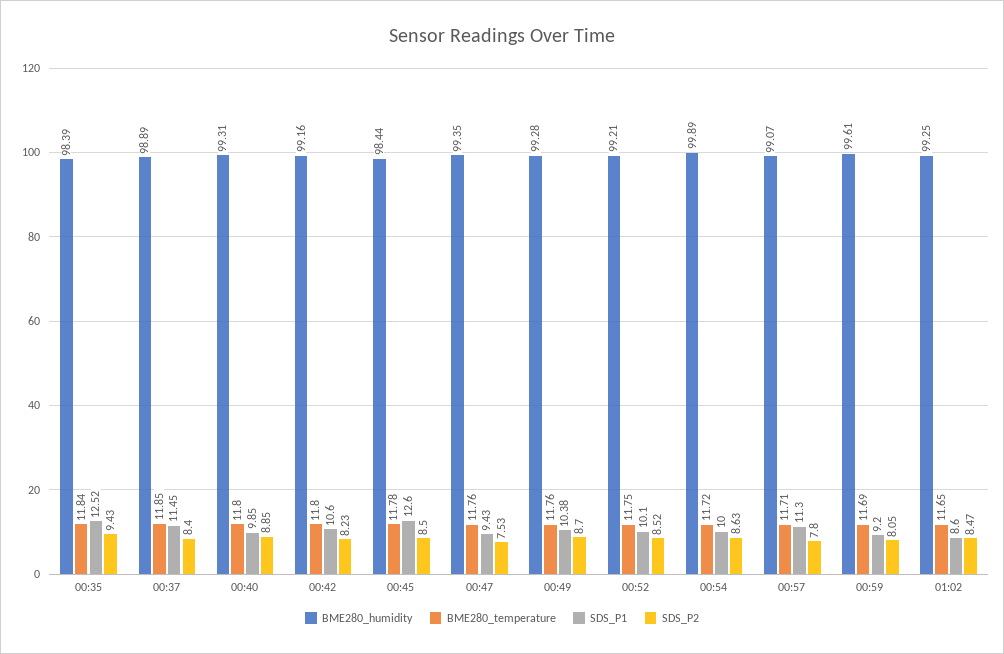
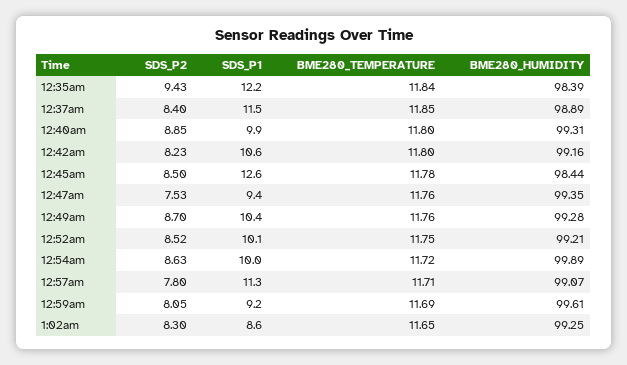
SDS_P1, 00:35: 12.52 -> 12.2
SDS_P2, 01:02: 8.47 -> 8.3

